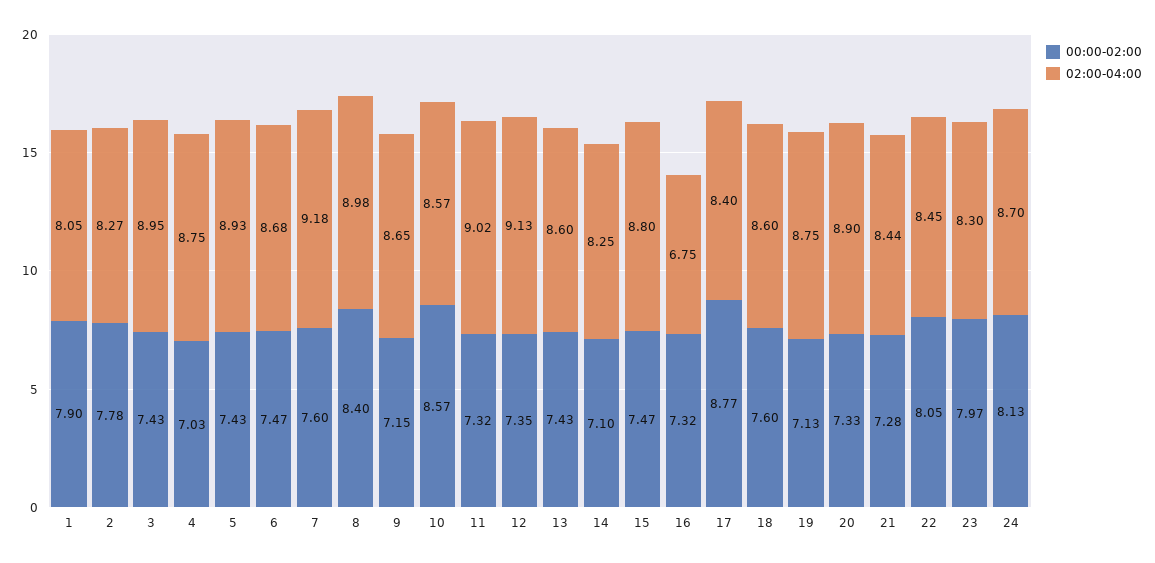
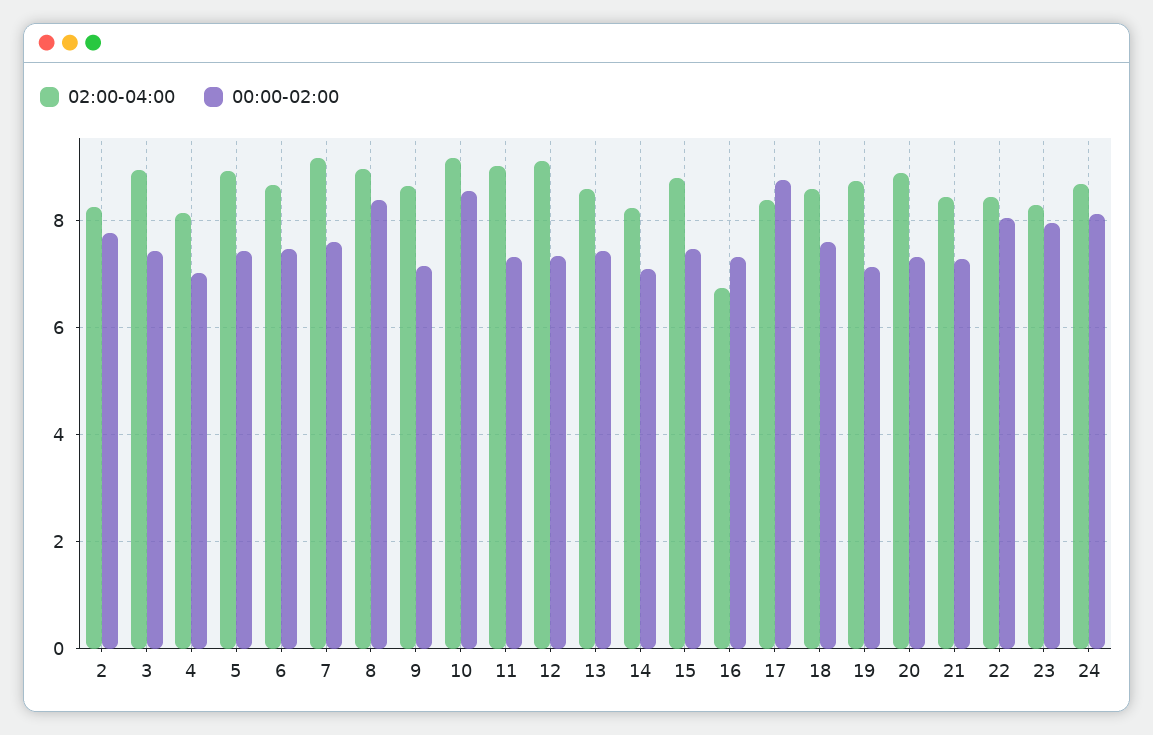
00:00-02:00, 1: 7.9 -> none
02:00-04:00, 1: 8.05 -> none
02:00-04:00, 4: 8.75 -> 8.2
02:00-04:00, 10: 8.57 -> 9.2

